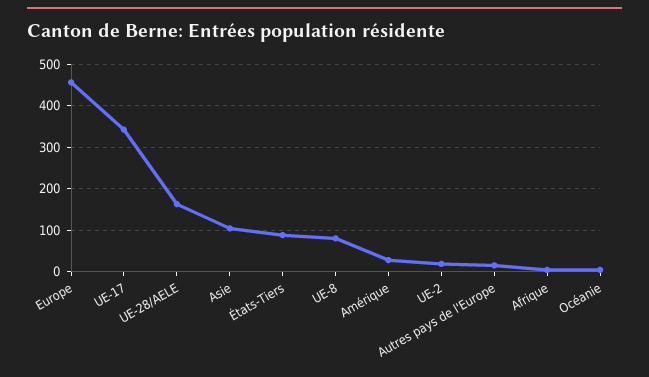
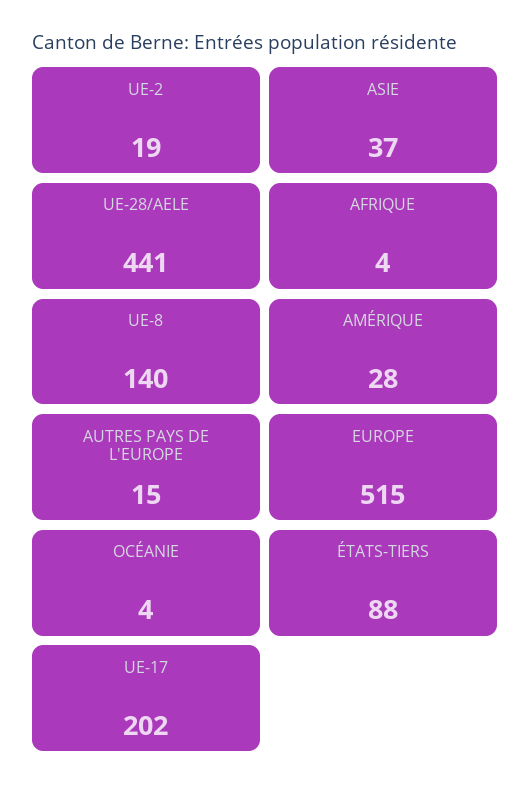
Europe: 460 -> 515
UE-17: 340 -> 202
UE-28/AELE: 160 -> 441
Asie: 100 -> 37
UE-8: 80 -> 140

